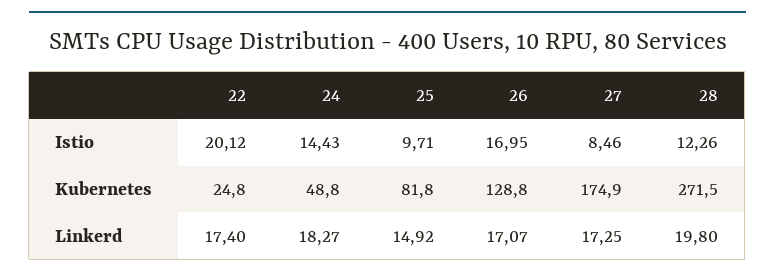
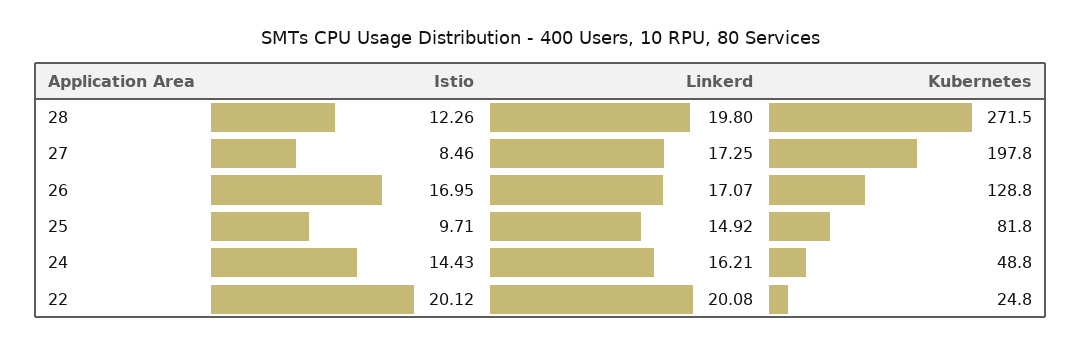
27, Kubernetes: 174.9 -> 197.8
22, Linkerd: 17.4 -> 20.08
24, Linkerd: 18.27 -> 16.21

